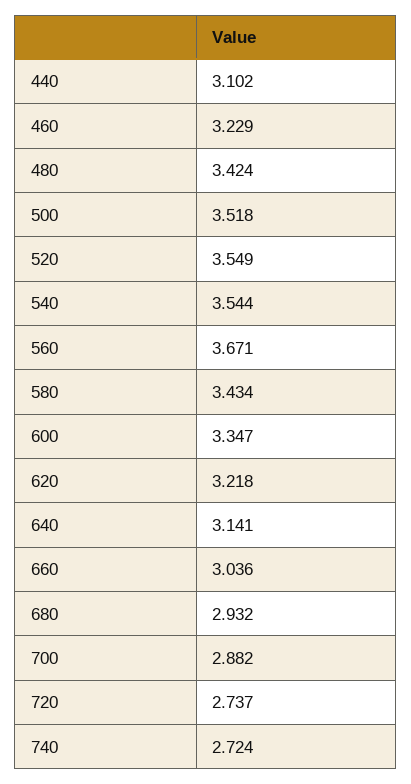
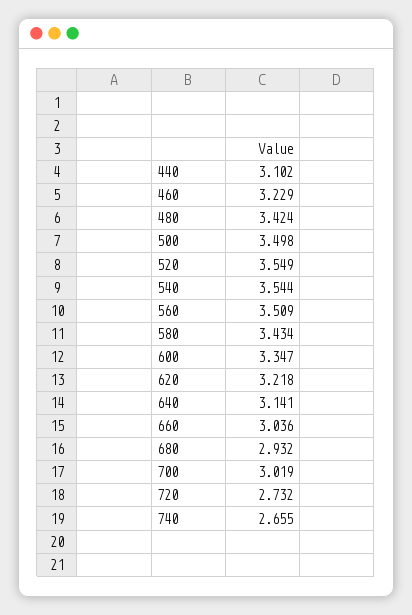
500: 3.518 -> 3.498
560: 3.671 -> 3.509
700: 2.882 -> 3.019
720: 2.737 -> 2.732
740: 2.724 -> 2.655

